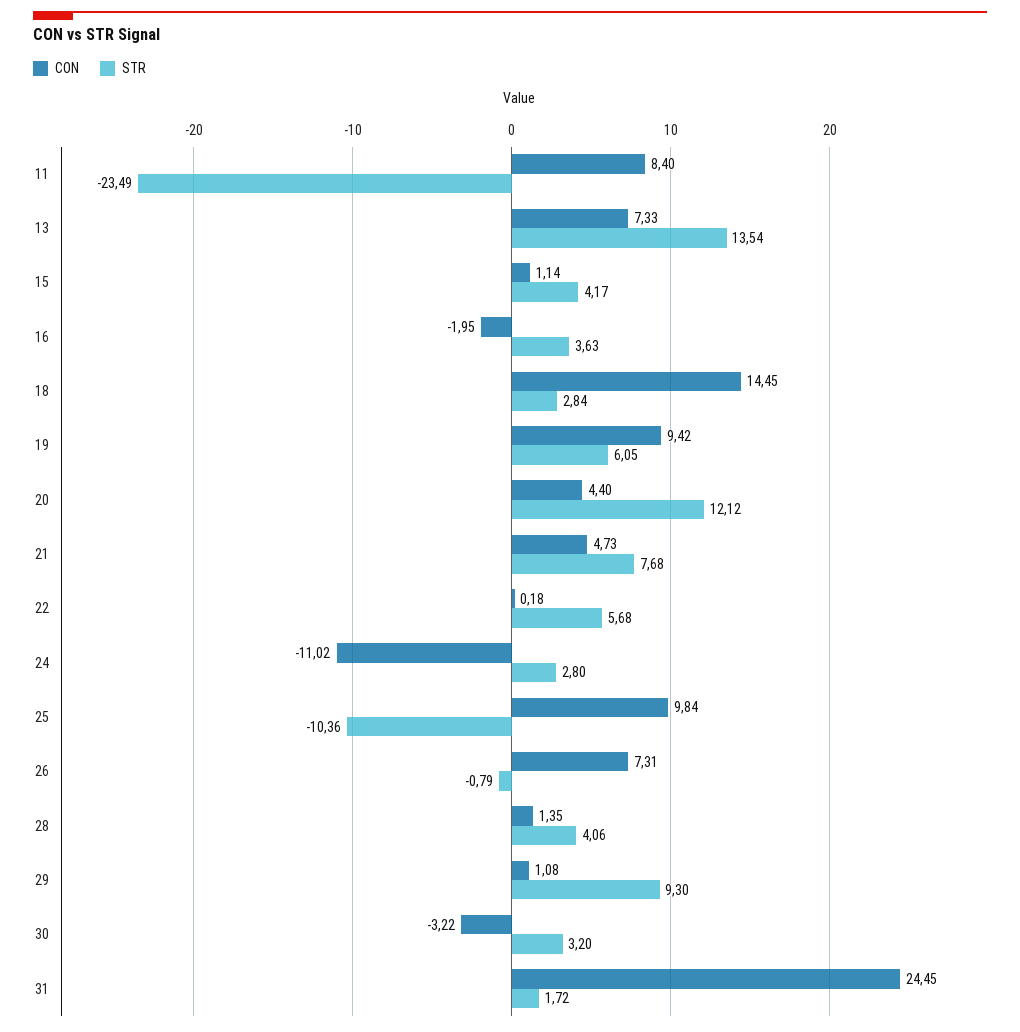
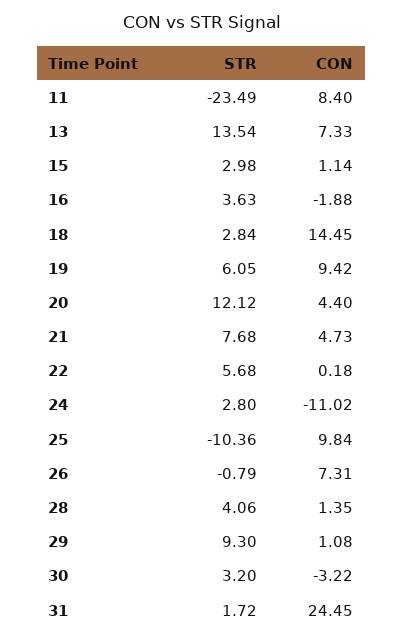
STR, 15: 4.17 -> 2.98
CON, 16: -1.95 -> -1.88

